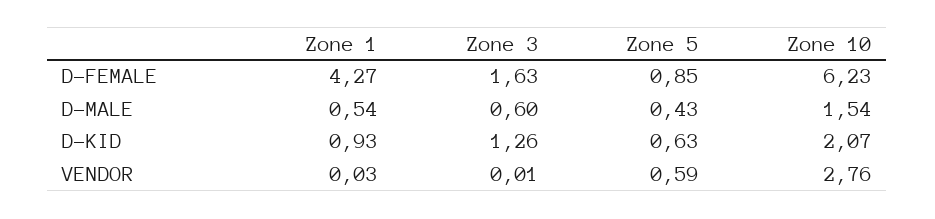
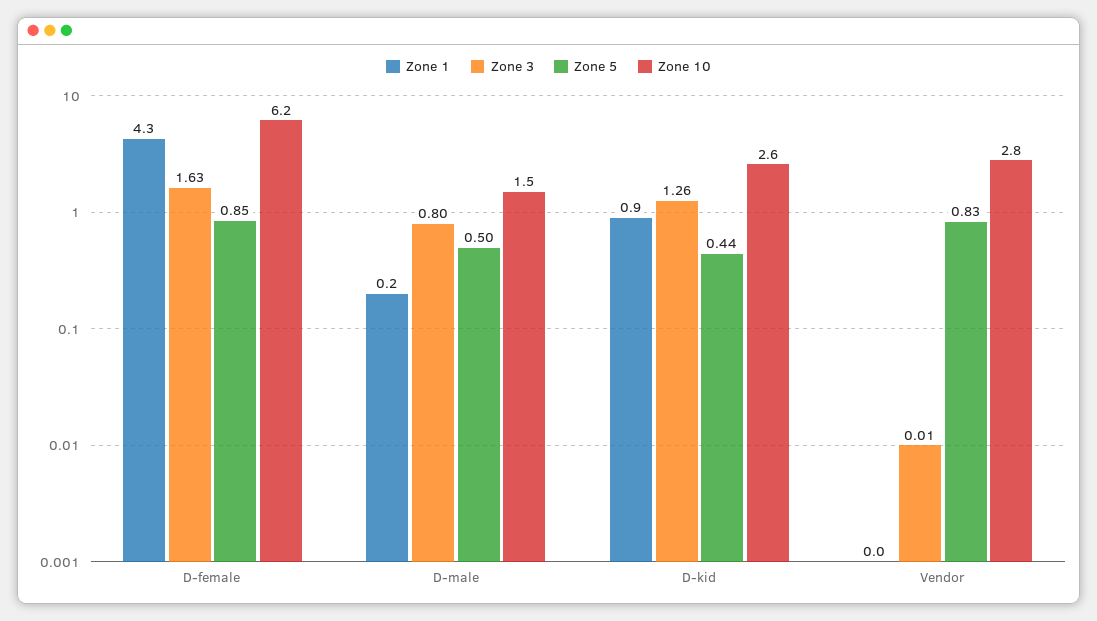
Zone 1, D-MALE: 0.54 -> 0.2
Zone 3, D-MALE: 0.6 -> 0.8
Zone 5, D-MALE: 0.43 -> 0.5
Zone 5, D-KID: 0.63 -> 0.44
Zone 10, D-KID: 2.07 -> 2.6
Zone 5, VENDOR: 0.59 -> 0.83

